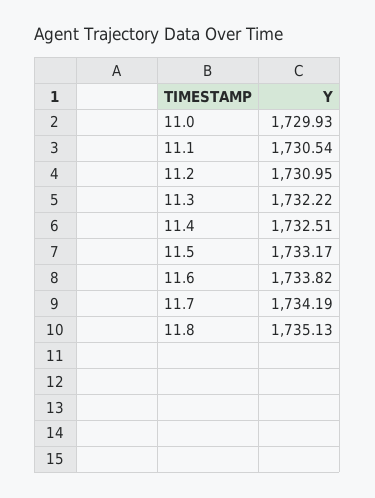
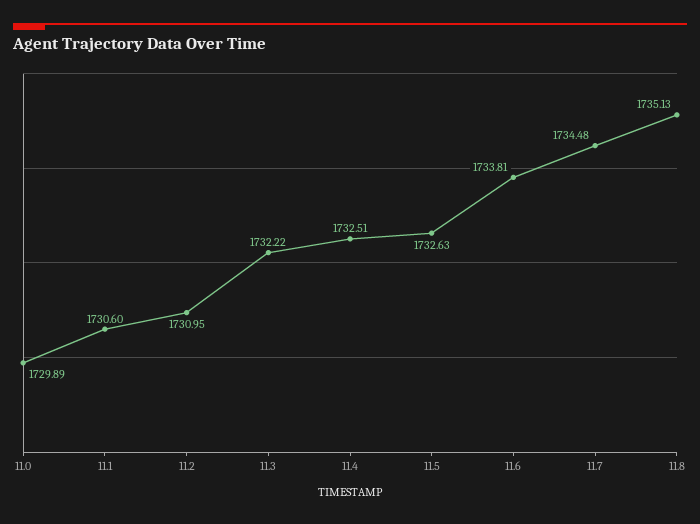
11.0: 1729.93 -> 1729.89
11.1: 1730.54 -> 1730.6
11.5: 1733.17 -> 1732.63
11.6: 1733.82 -> 1733.81
11.7: 1734.19 -> 1734.48

